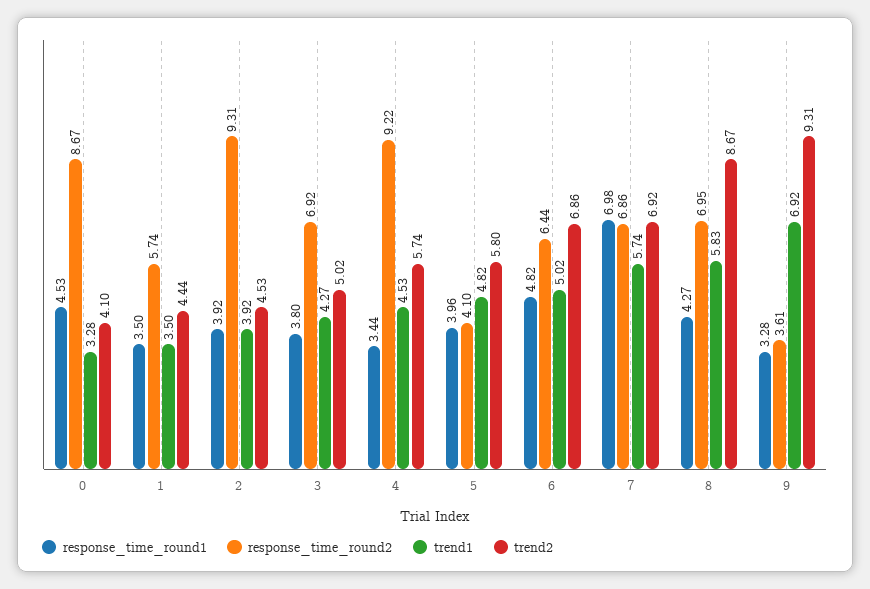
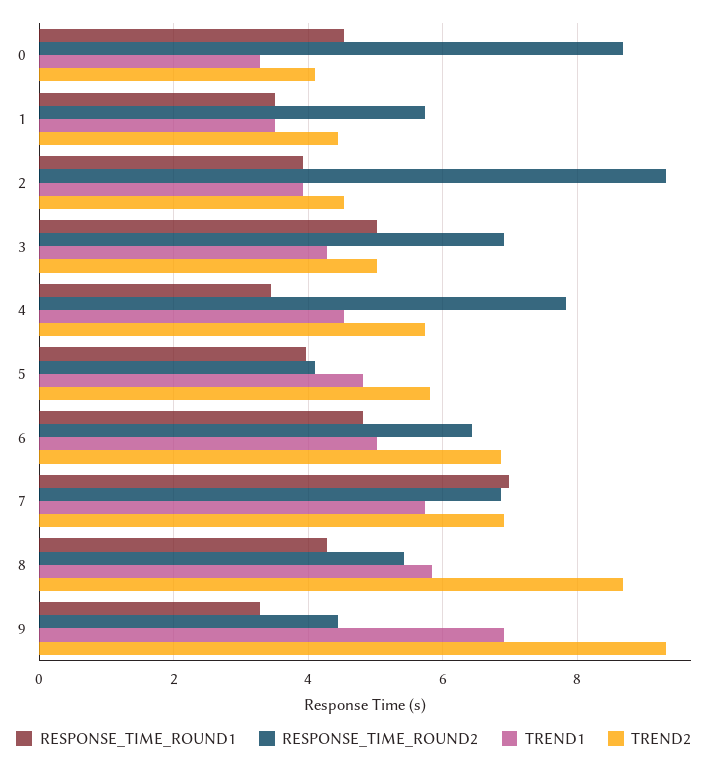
response_time_round1, 3: 3.8 -> 5
response_time_round2, 4: 9.22 -> 7.8
response_time_round2, 8: 6.95 -> 5.4
response_time_round2, 9: 3.61 -> 4.4

